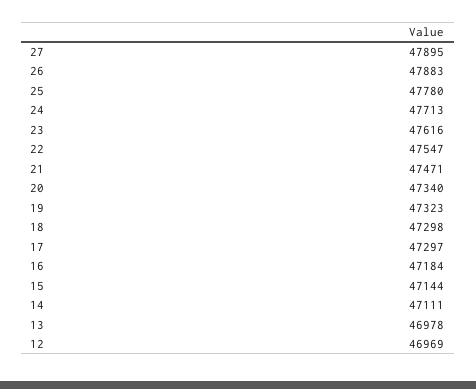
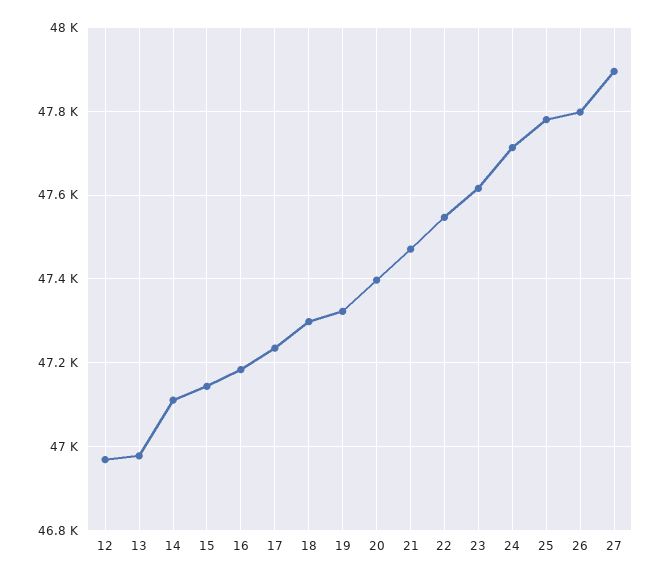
26: 47883 -> 47800
20: 47340 -> 47400
17: 47297 -> 47240

